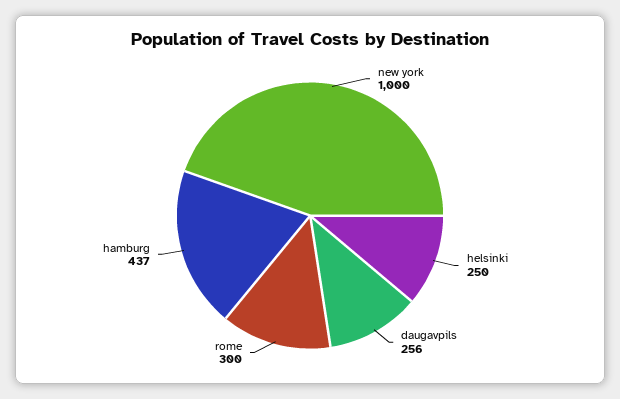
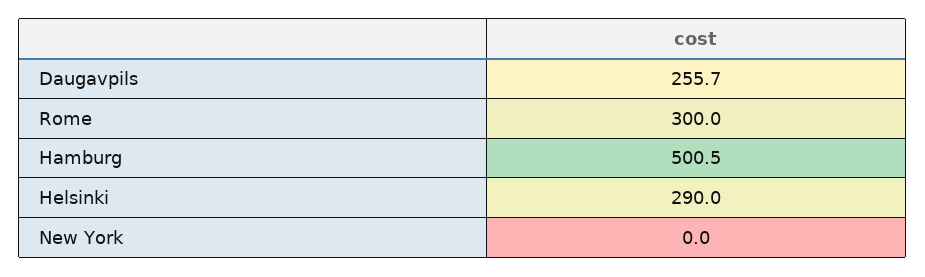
new york: 1000 -> 0
helsinki: 250 -> 290
hamburg: 437 -> 500.5

